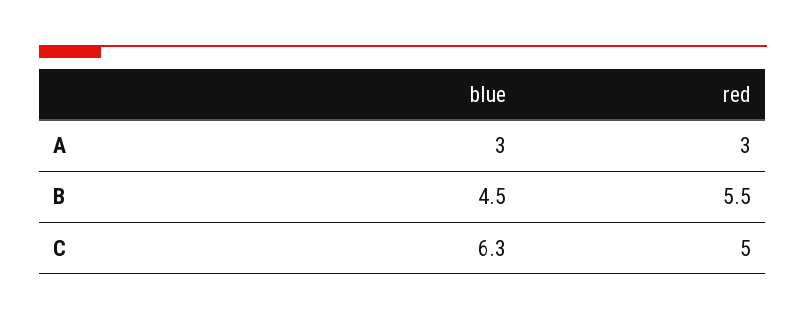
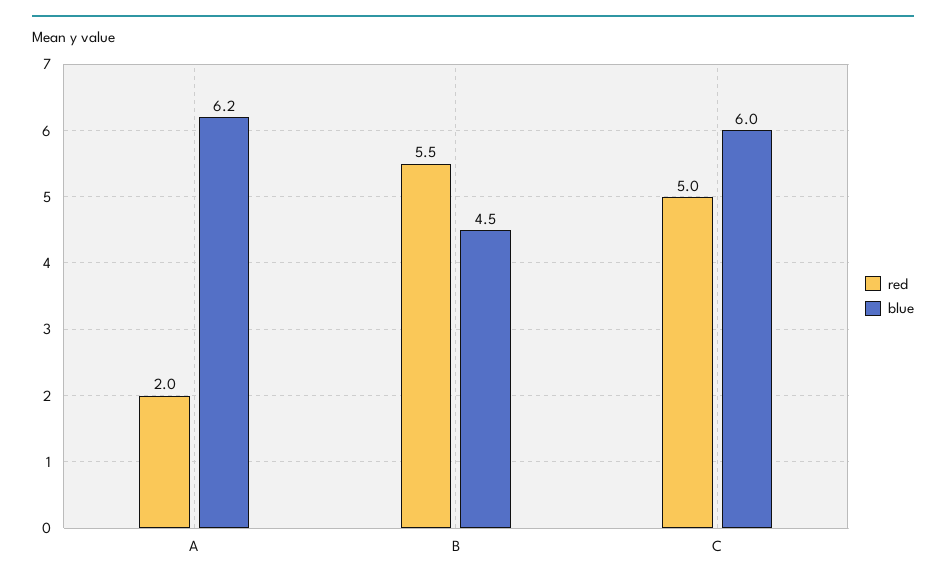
blue, A: 3 -> 6.2
red, A: 3 -> 2
blue, C: 6.3 -> 6

